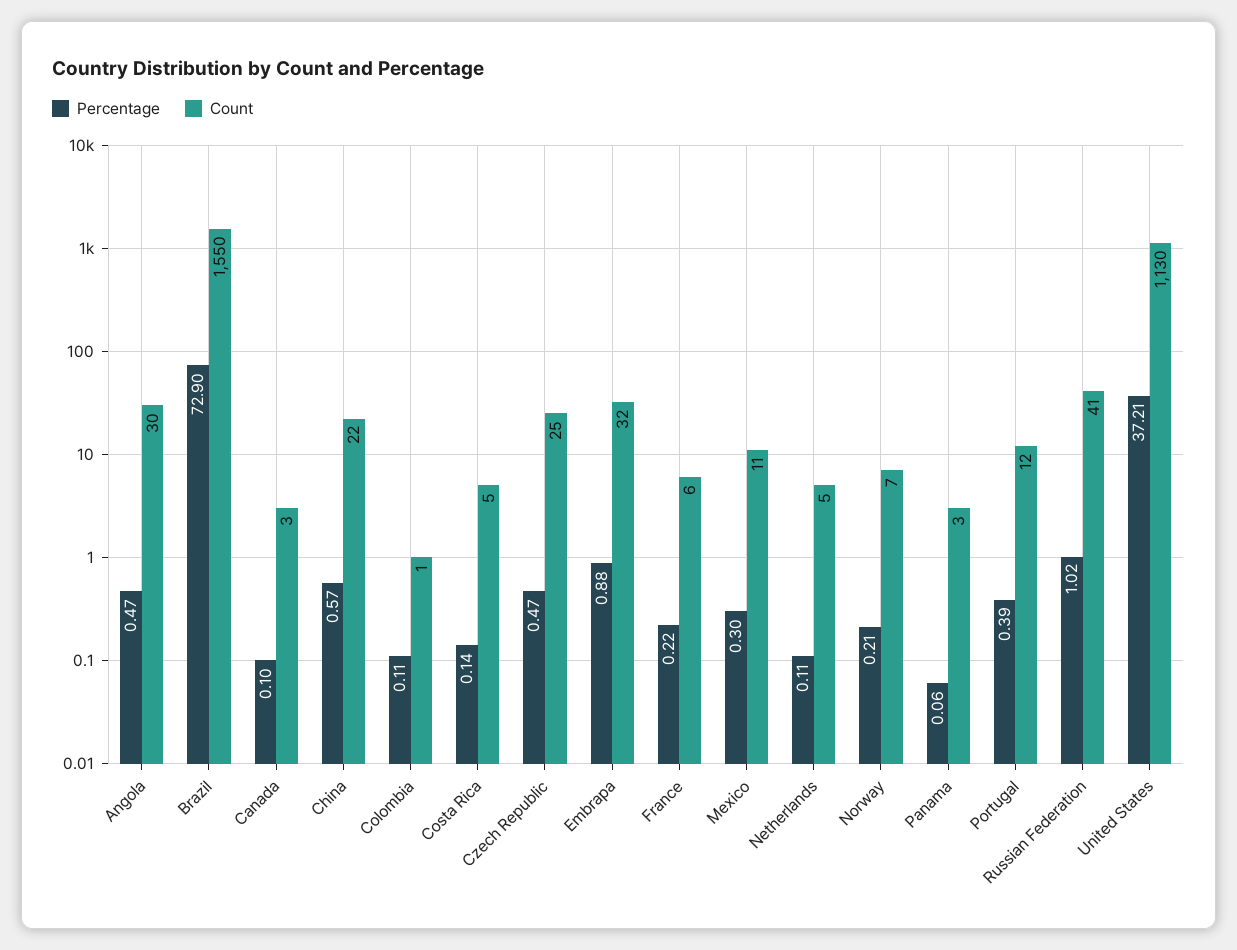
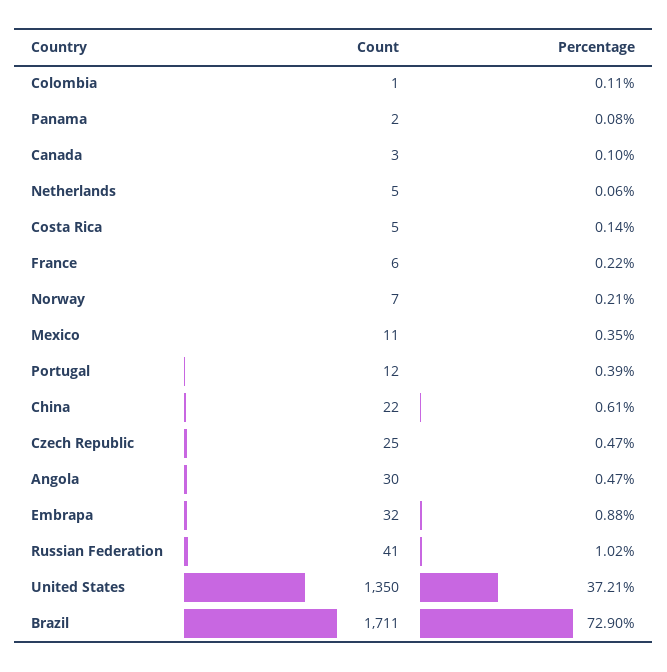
Count, Brazil: 1550 -> 1711
Percentage, China: 0.57 -> 0.61
Percentage, Mexico: 0.3 -> 0.35
Percentage, Netherlands: 0.11 -> 0.06
Percentage, Panama: 0.06 -> 0.08
Count, Panama: 3 -> 2
Count, United States: 1130 -> 1350

